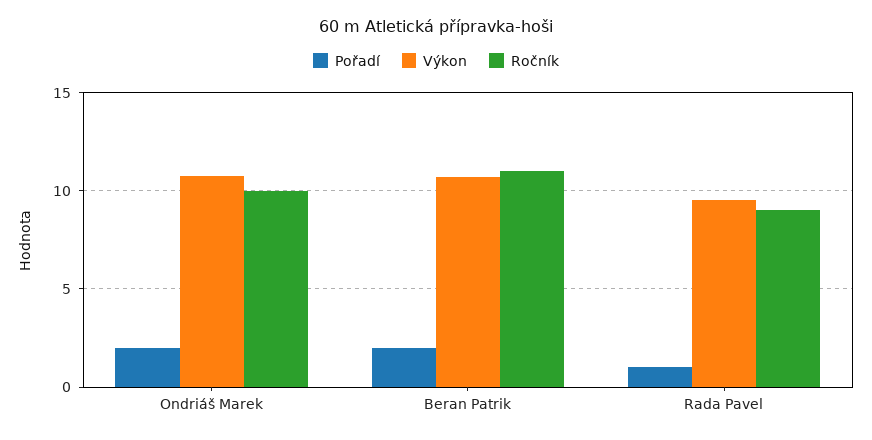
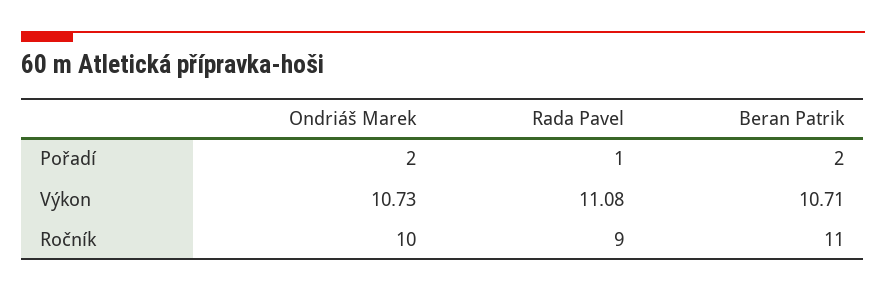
Výkon, Rada Pavel: 9.5 -> 11.08

